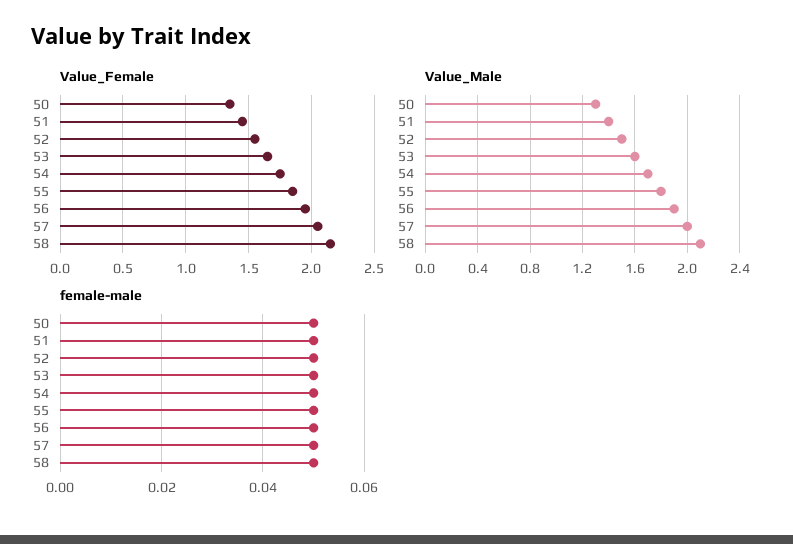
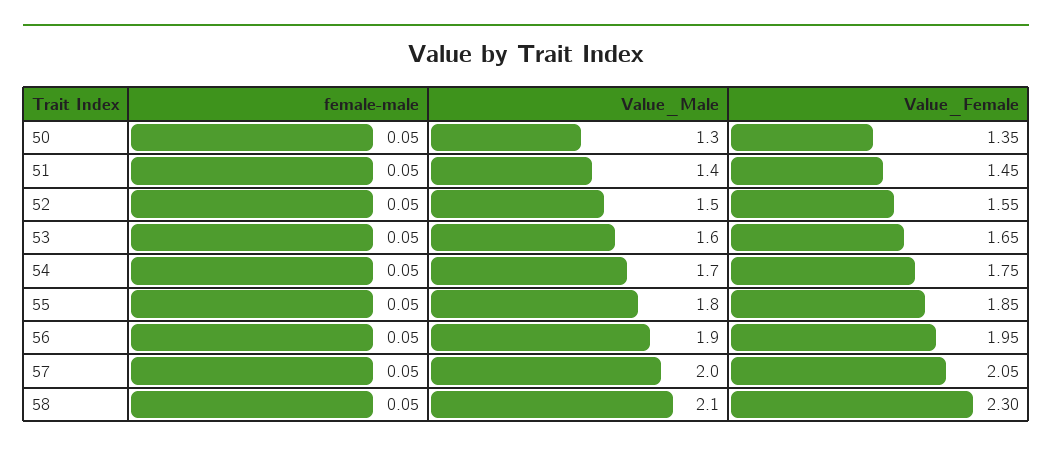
Value_Female, 58: 2.15 -> 2.3

